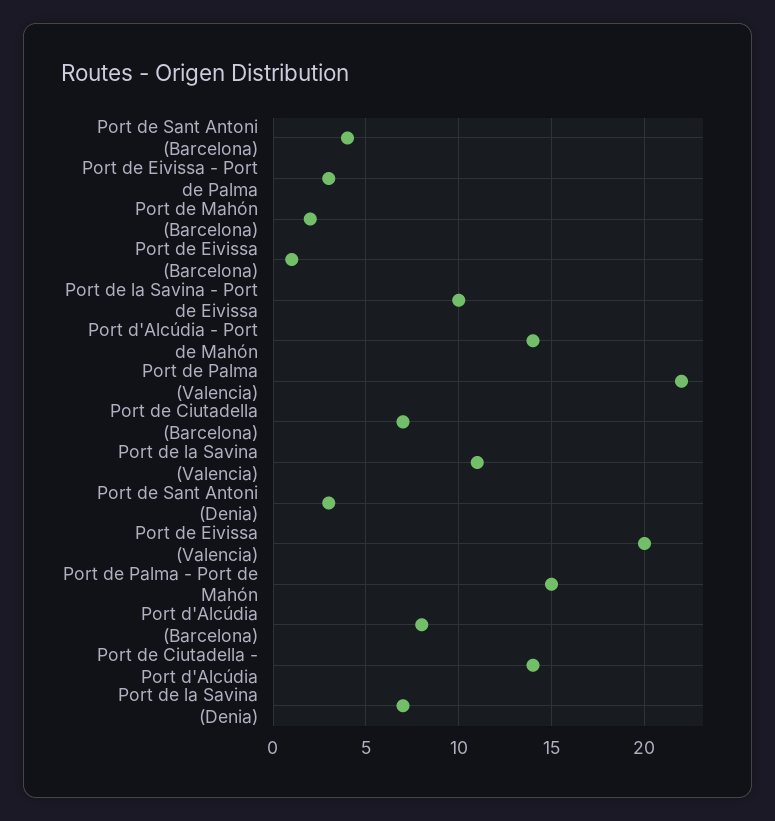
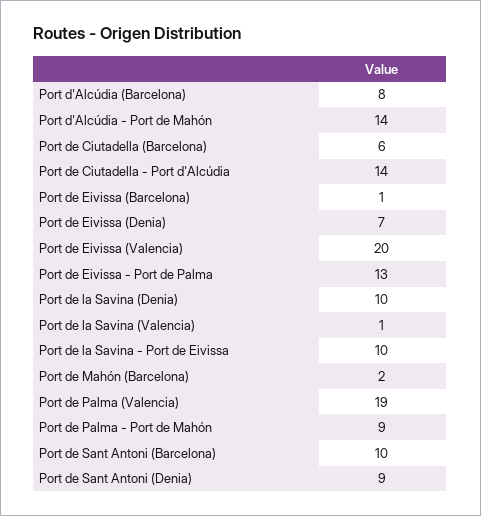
Port de Sant Antoni (Barcelona): 4 -> 10
Port de Eivissa - Port de Palma: 3 -> 13
Port de Palma (Valencia): 22 -> 19
Port de Ciutadella (Barcelona): 7 -> 6
Port de la Savina (Valencia): 11 -> 1
Port de Sant Antoni (Denia): 3 -> 9
Port de Palma - Port de Mahón: 15 -> 9
Port de la Savina (Denia): 7 -> 10
Port de Eivissa (Denia): none -> 7

